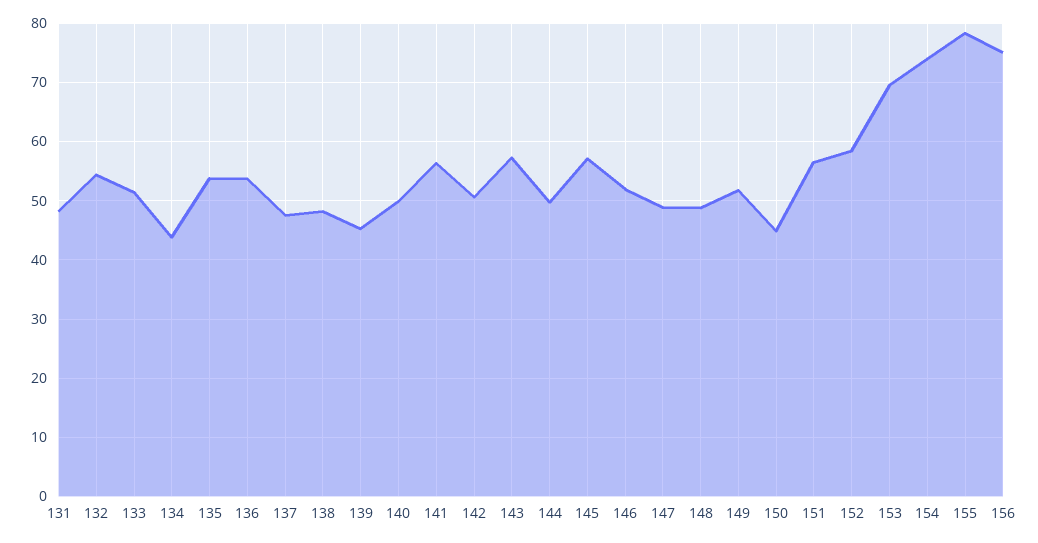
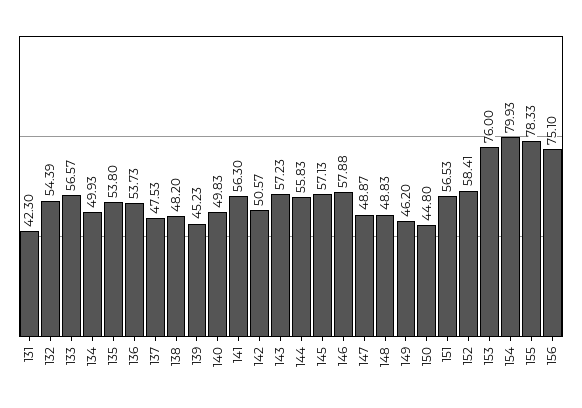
131: 48 -> 42.3
133: 52 -> 56.57
134: 44 -> 49.93
144: 50 -> 55.83
146: 52 -> 57.88
149: 52 -> 46.2
153: 70 -> 76
154: 74 -> 79.93

